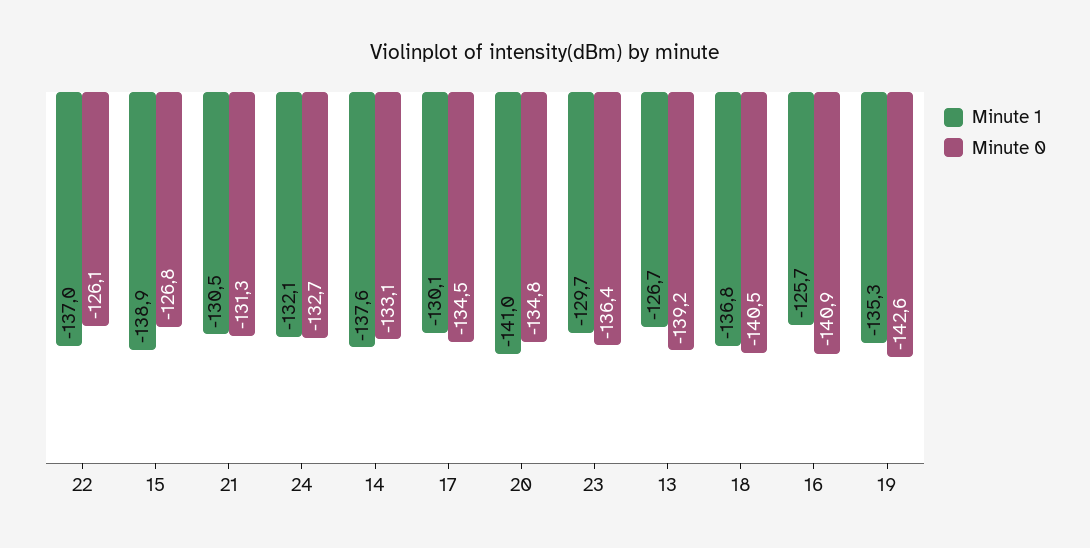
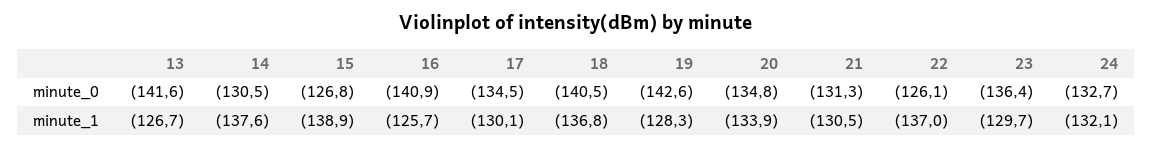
Minute 0, 14: -133.1 -> -130.5
Minute 1, 20: -141 -> -133.9
Minute 0, 13: -139.2 -> -141.6
Minute 1, 19: -135.3 -> -128.3

